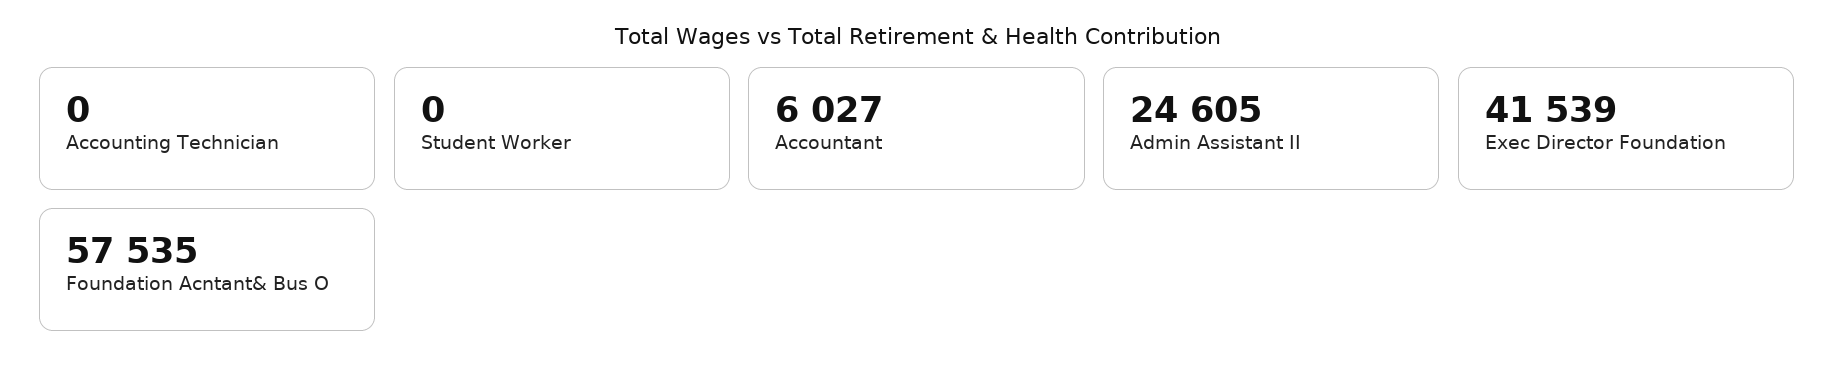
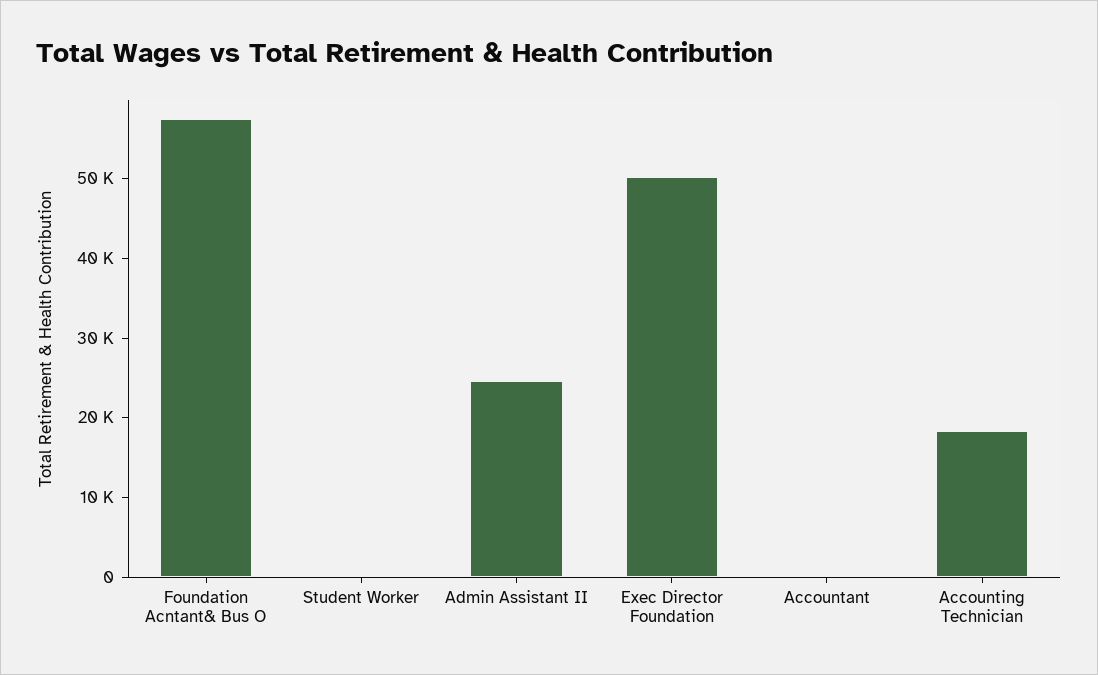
Accounting Technician: 0 -> 18000
Accountant: 6027 -> 0
Exec Director Foundation: 41539 -> 50000

